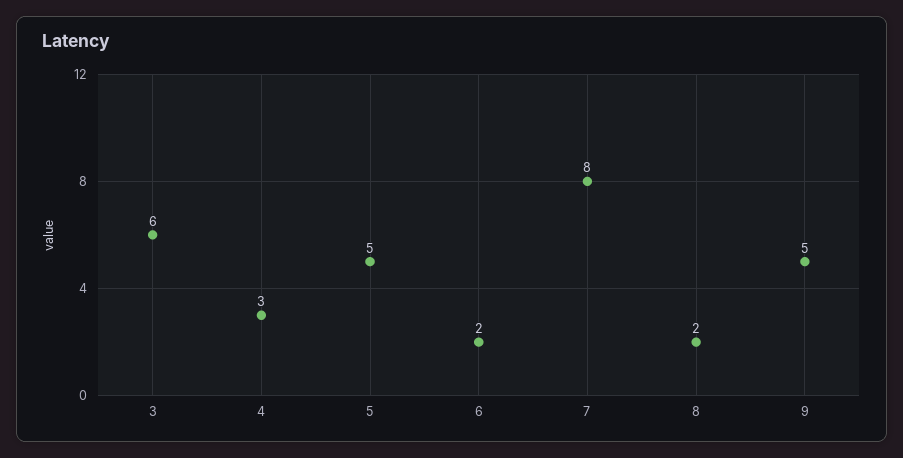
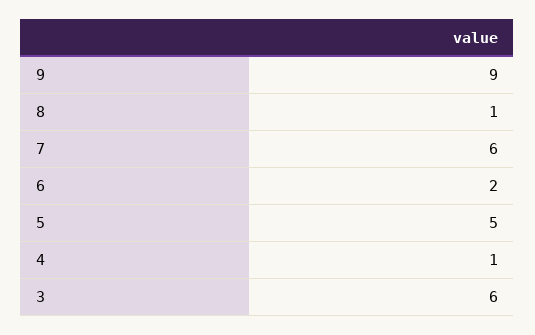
4: 3 -> 1
7: 8 -> 6
8: 2 -> 1
9: 5 -> 9

